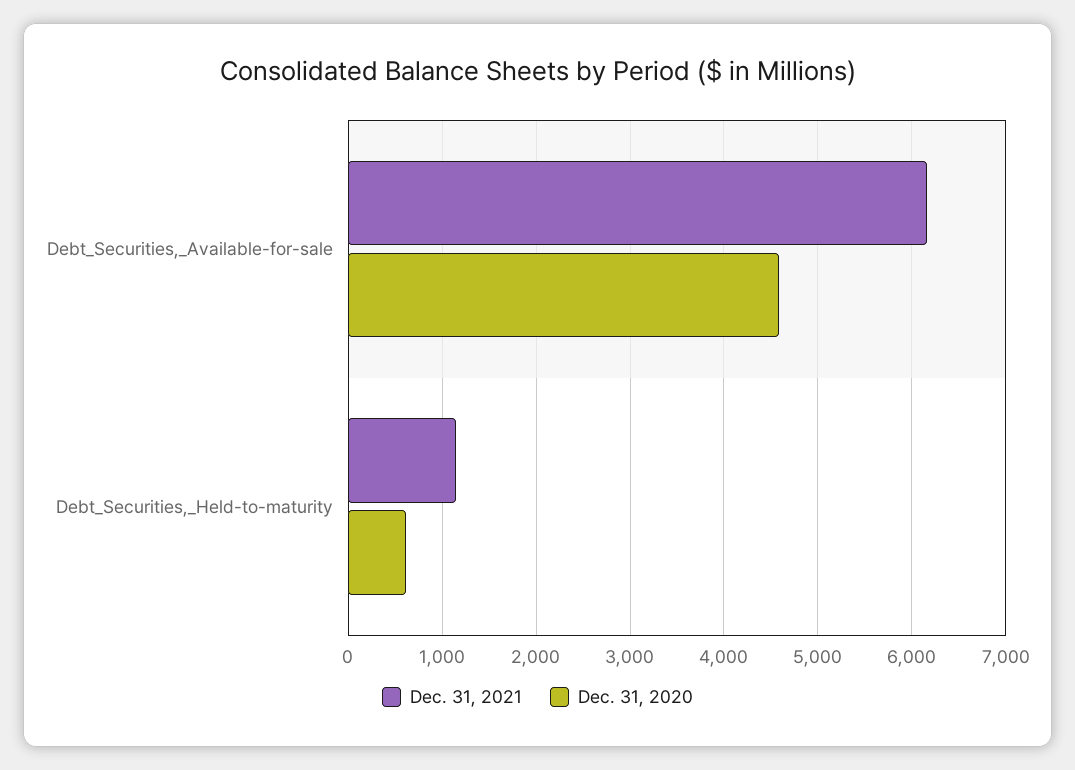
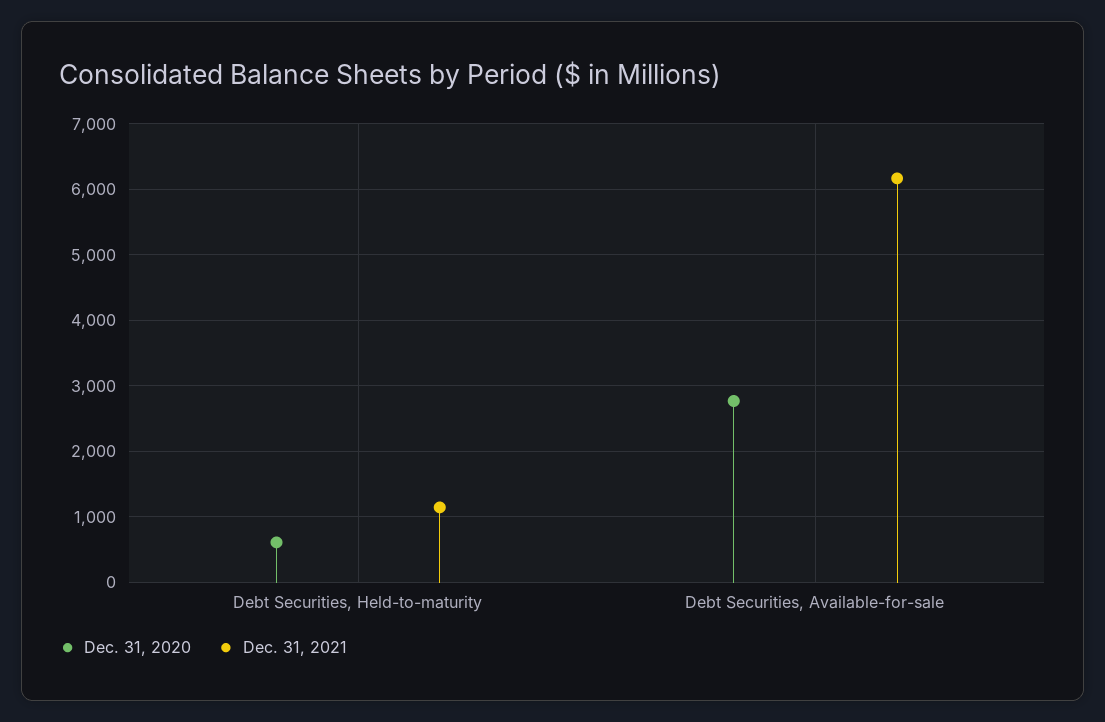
Dec. 31, 2020, Debt_Securities,_Available-for-sale: 4600 -> 2800

